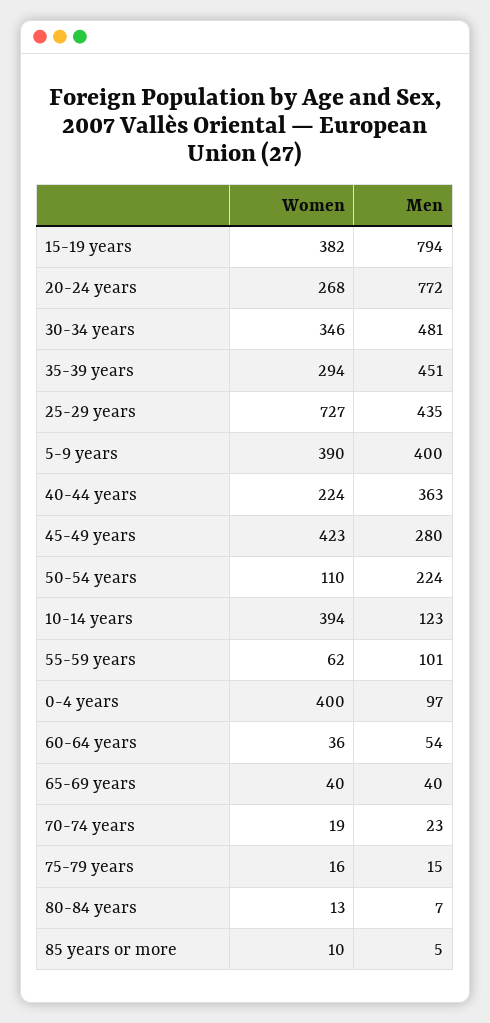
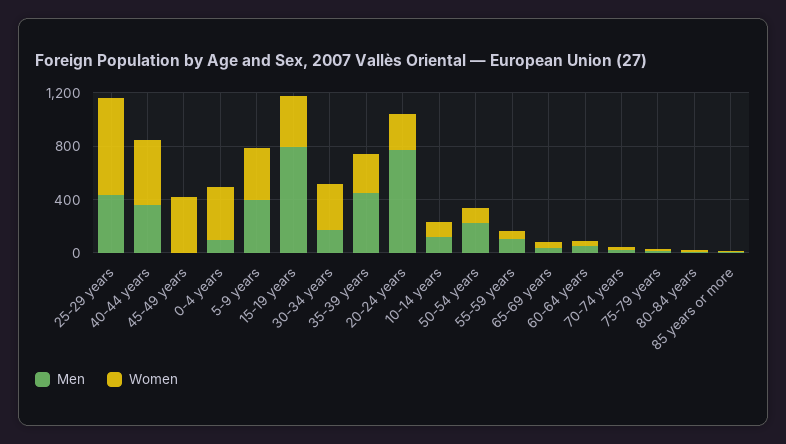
Men, 30-34 years: 481 -> 200
Women, 40-44 years: 224 -> 500
Men, 45-49 years: 280 -> 0
Women, 10-14 years: 394 -> 100

